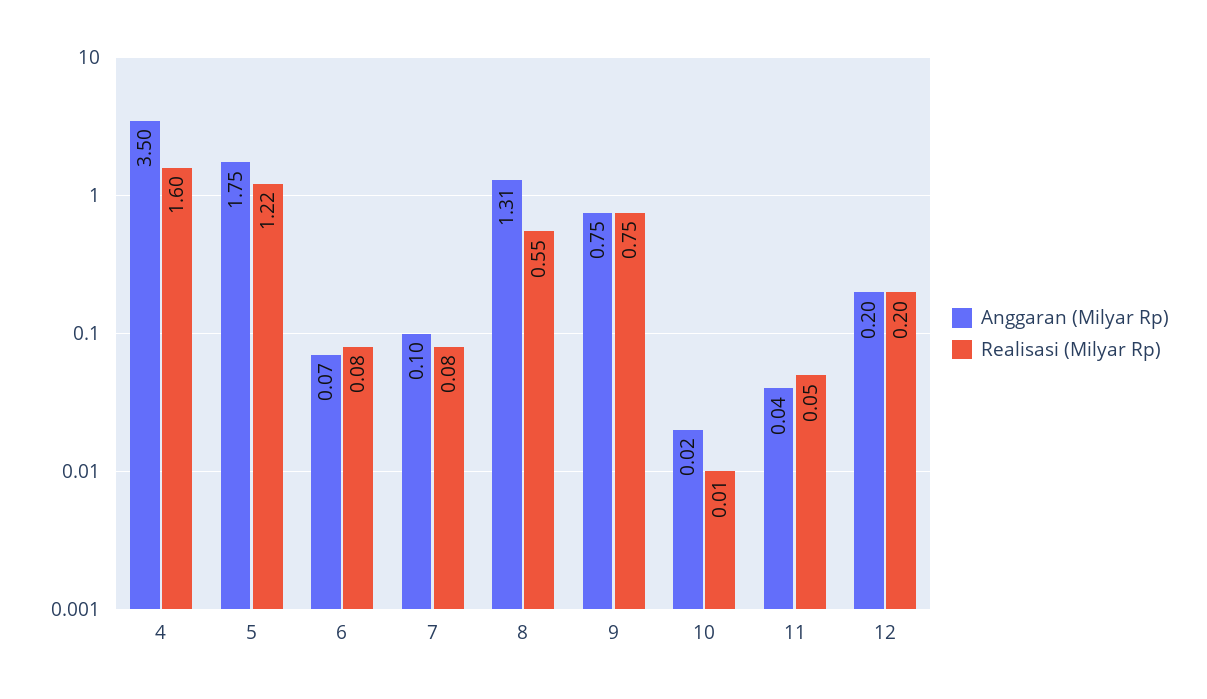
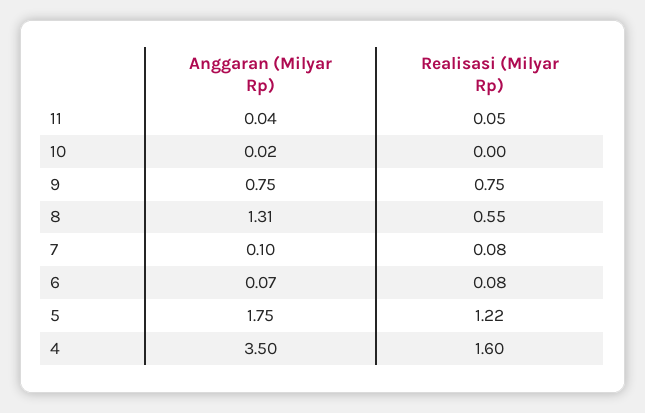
Realisasi (Milyar Rp), 10: 0.01 -> 0
Anggaran (Milyar Rp), 12: 0.2 -> none
Realisasi (Milyar Rp), 12: 0.2 -> none

